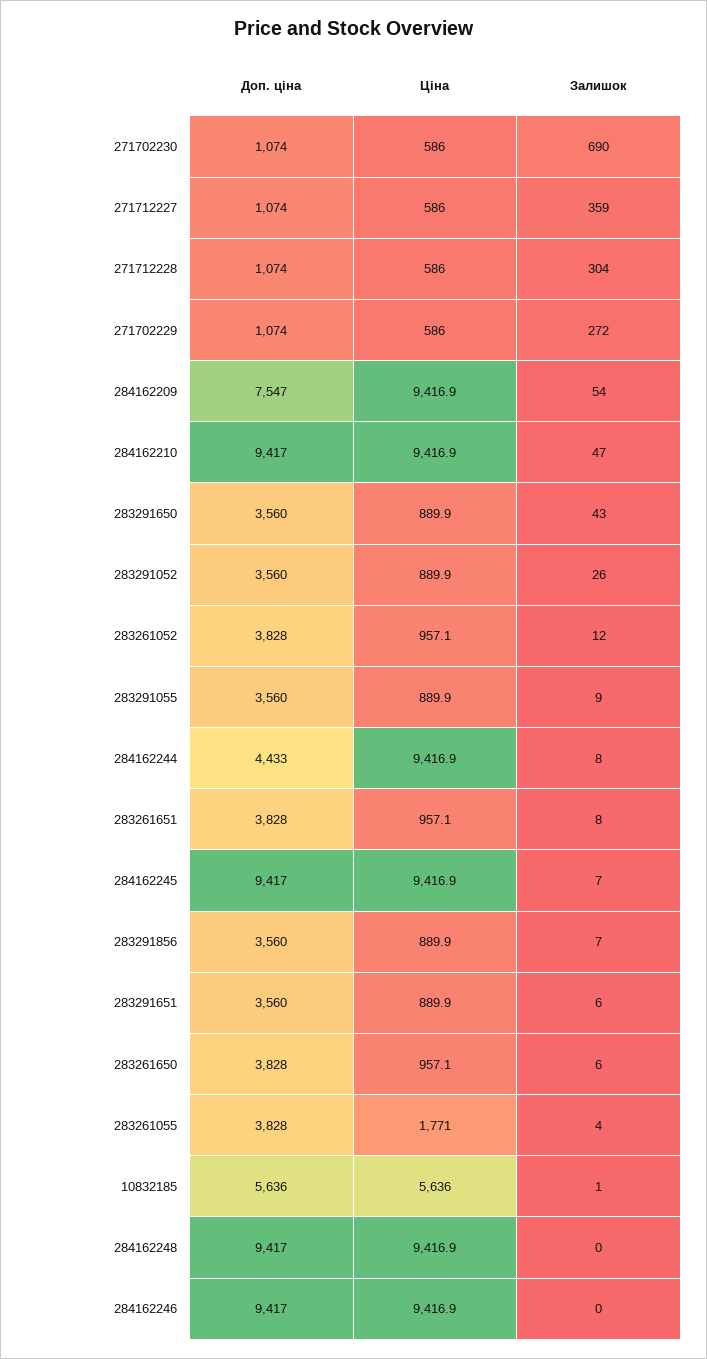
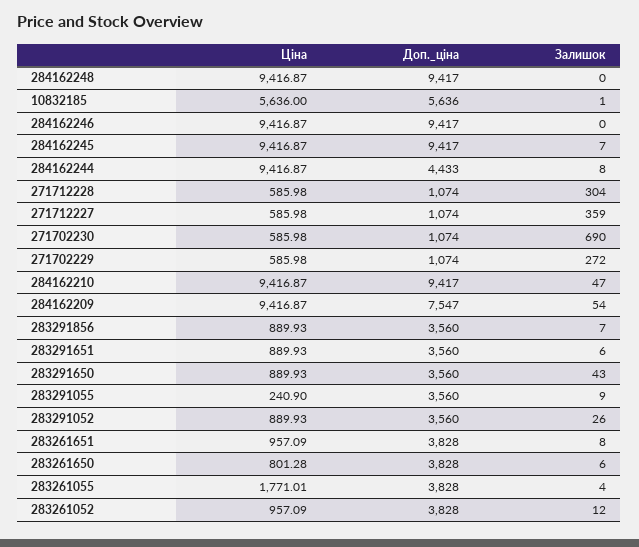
Ціна, 283291055: 889.9 -> 240.9
Ціна, 283261650: 957.1 -> 801.28

